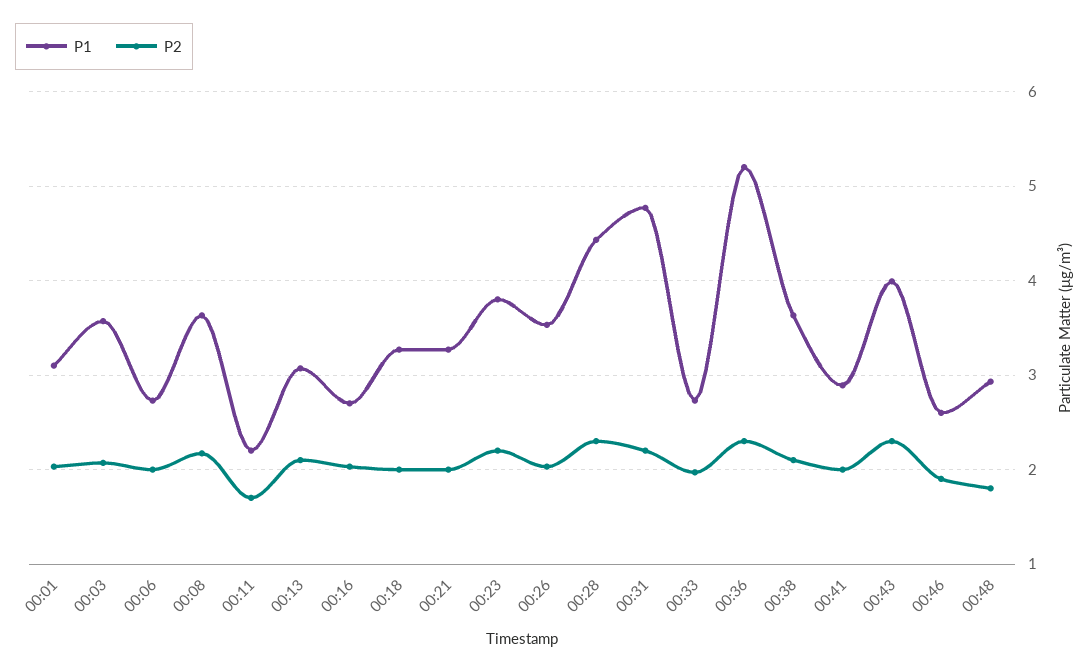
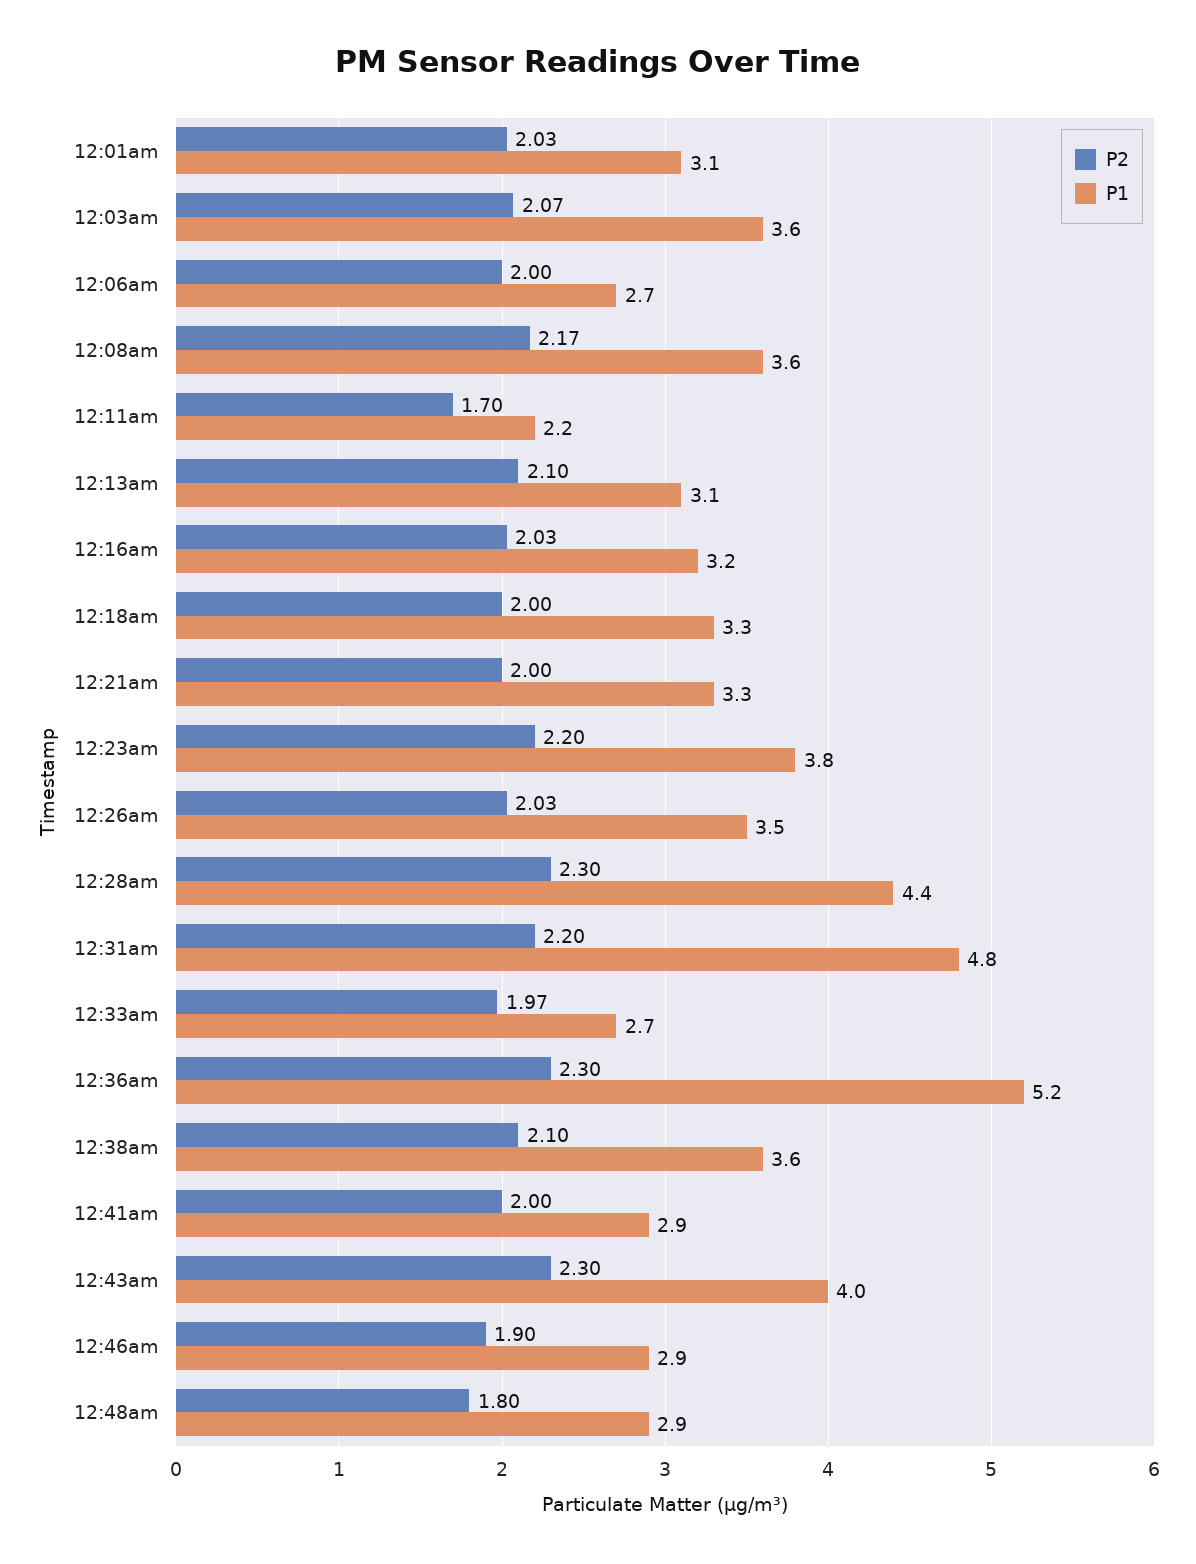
P1, 00:16: 2.7 -> 3.2
P1, 00:46: 2.6 -> 2.9

